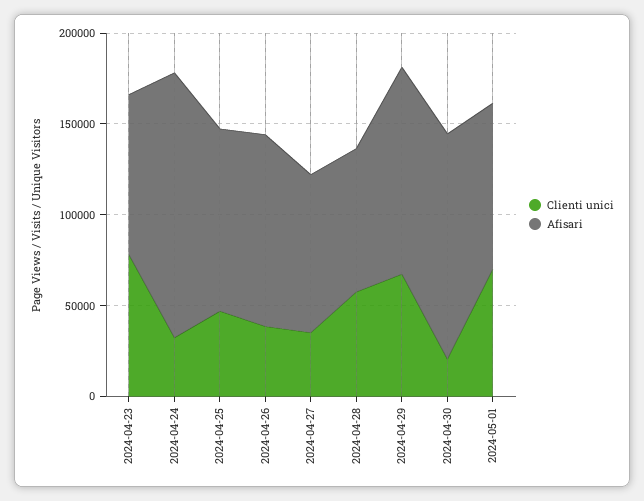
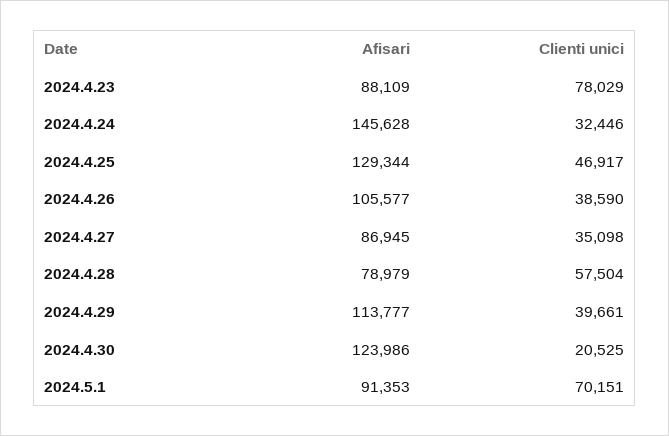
Afisari, 2024-04-25: 100000 -> 129344
Clienti unici, 2024-04-29: 70000 -> 39661

